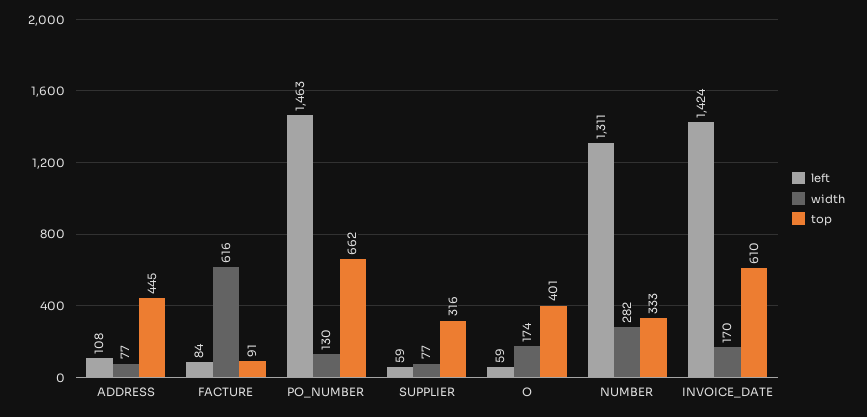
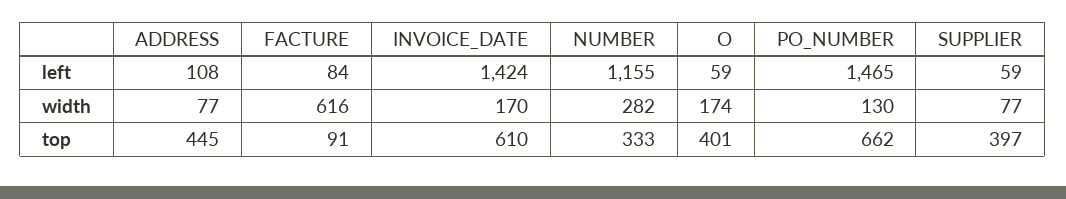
left, PO_NUMBER: 1463 -> 1465
top, SUPPLIER: 316 -> 397
left, NUMBER: 1311 -> 1155

